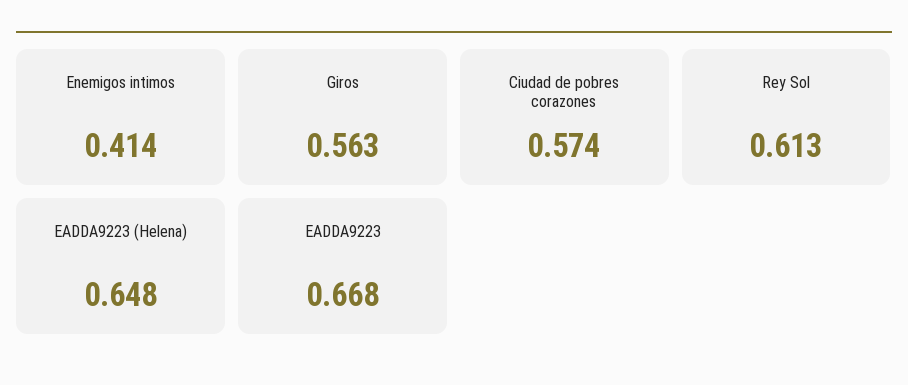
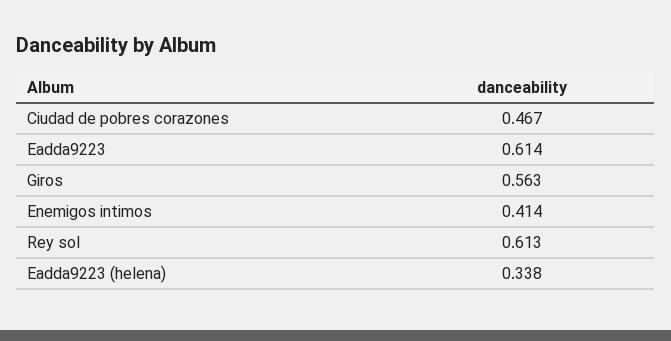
Ciudad de pobres corazones: 0.574 -> 0.467
EADDA9223 (Helena): 0.648 -> 0.338
EADDA9223: 0.668 -> 0.614

